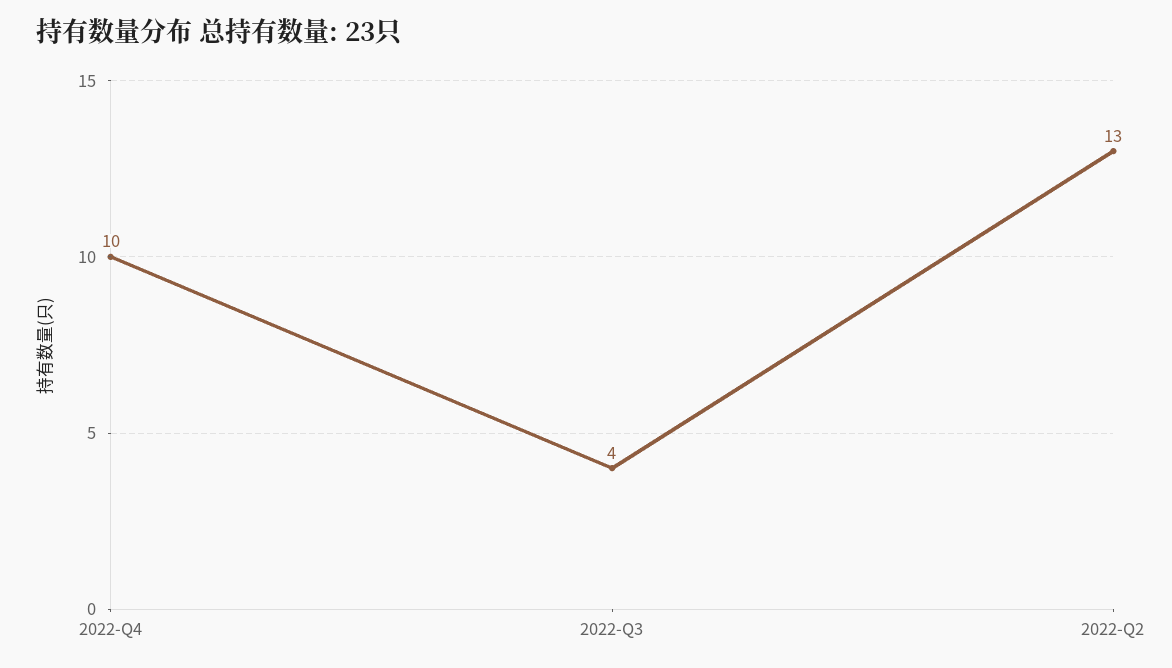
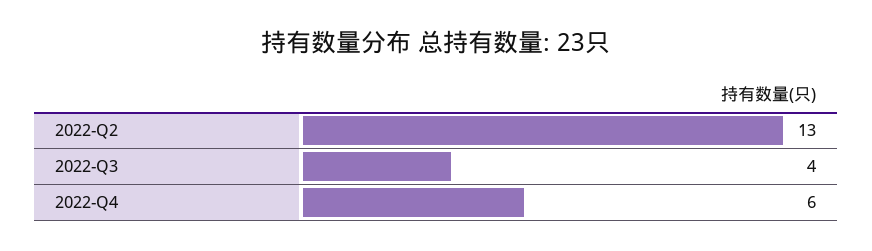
2022-Q4: 10 -> 6

